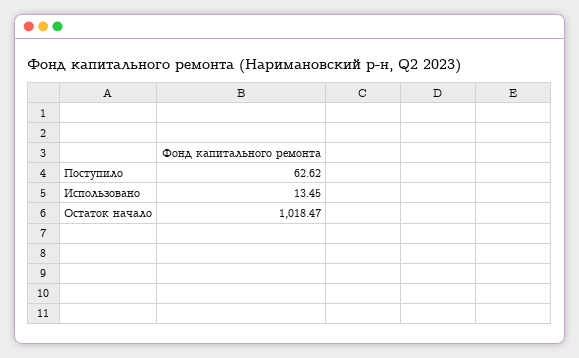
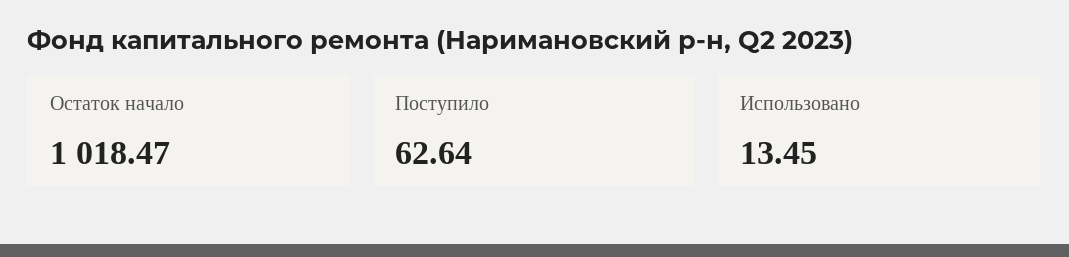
Поступило: 62.62 -> 62.64

